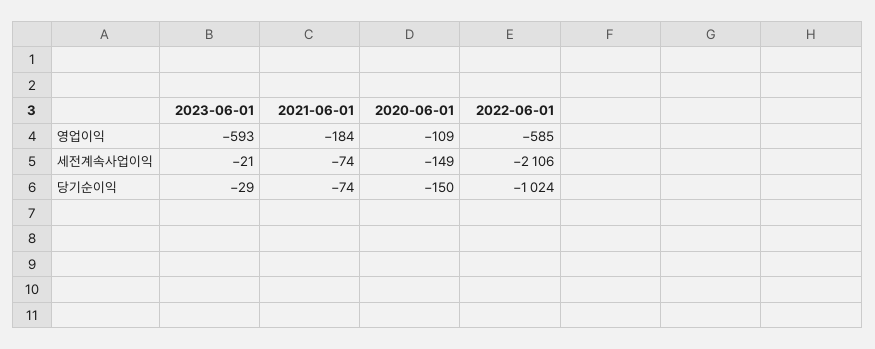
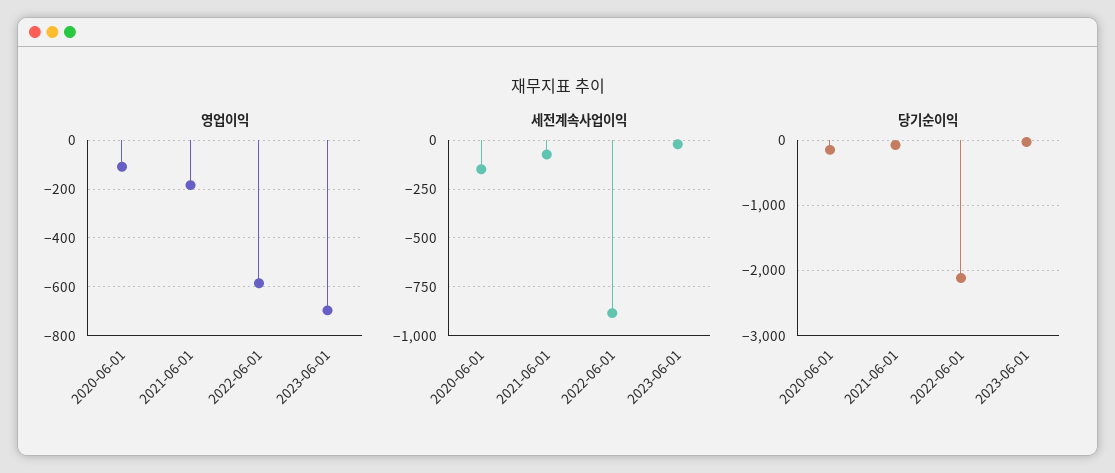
영업이익, 2023-06-01: -593 -> -700
세전계속사업이익, 2022-06-01: -2106 -> -900
당기순이익, 2022-06-01: -1024 -> -2100

